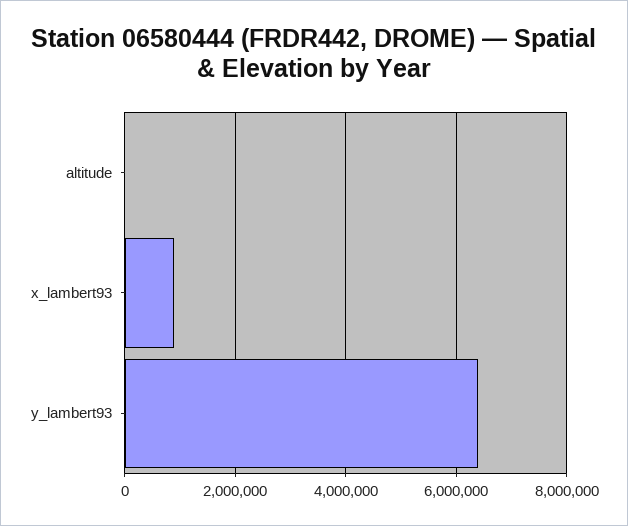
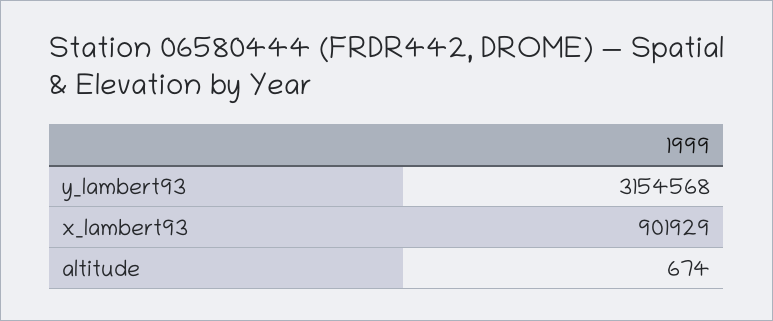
y_lambert93: 6400000 -> 3154568

